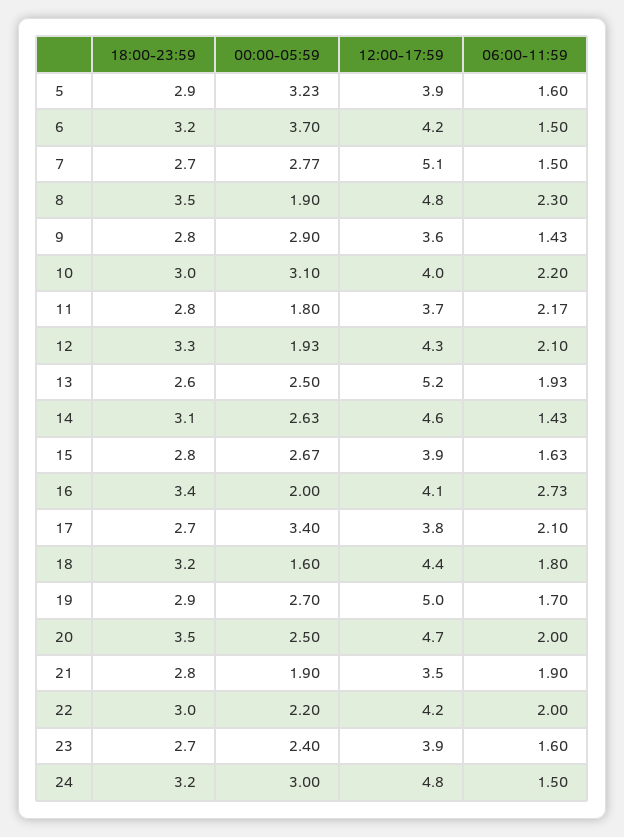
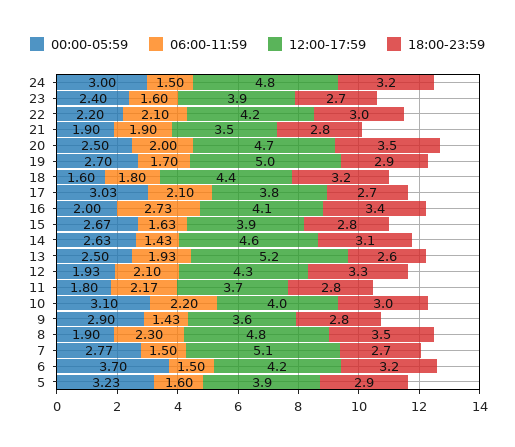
00:00-05:59, 17: 3.4 -> 3.03
06:00-11:59, 22: 2 -> 2.1

